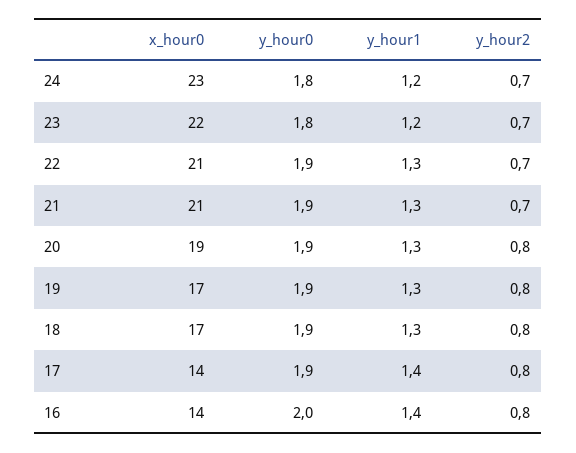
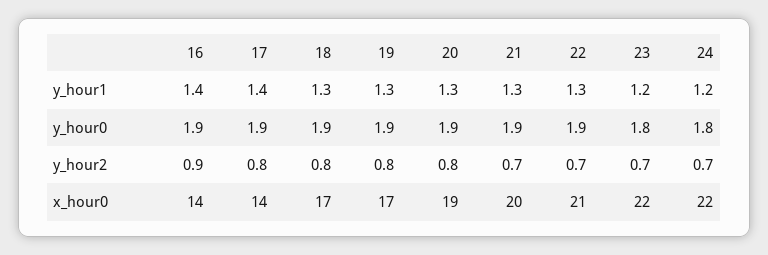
x_hour0, 24: 23 -> 22
x_hour0, 21: 21 -> 20
y_hour0, 16: 2 -> 1.9
y_hour2, 16: 0.8 -> 0.9

